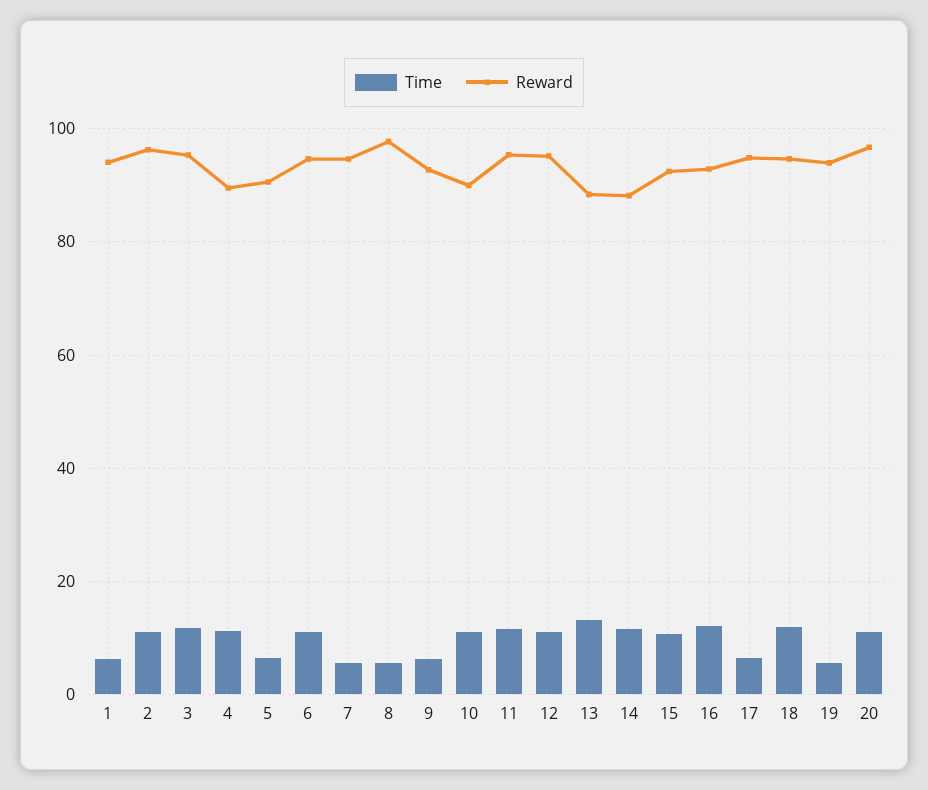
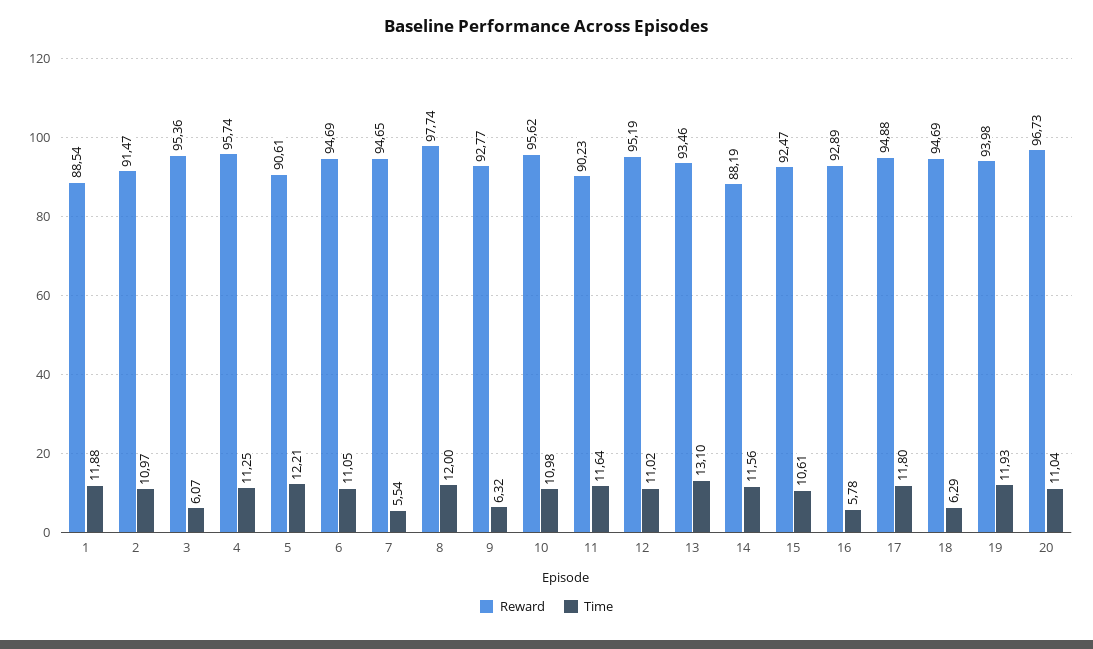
Time, 1: 6 -> 11.88
Reward, 1: 94 -> 88.54
Reward, 2: 96 -> 91.47
Time, 3: 12 -> 6.07
Reward, 4: 90 -> 95.74
Time, 5: 6 -> 12.21
Time, 8: 6 -> 12
Reward, 10: 90 -> 95.62
Reward, 11: 96 -> 90.23
Reward, 13: 88 -> 93.46
Time, 16: 12 -> 5.78
Time, 17: 6 -> 11.8
Time, 18: 12 -> 6.29
Time, 19: 6 -> 11.93

